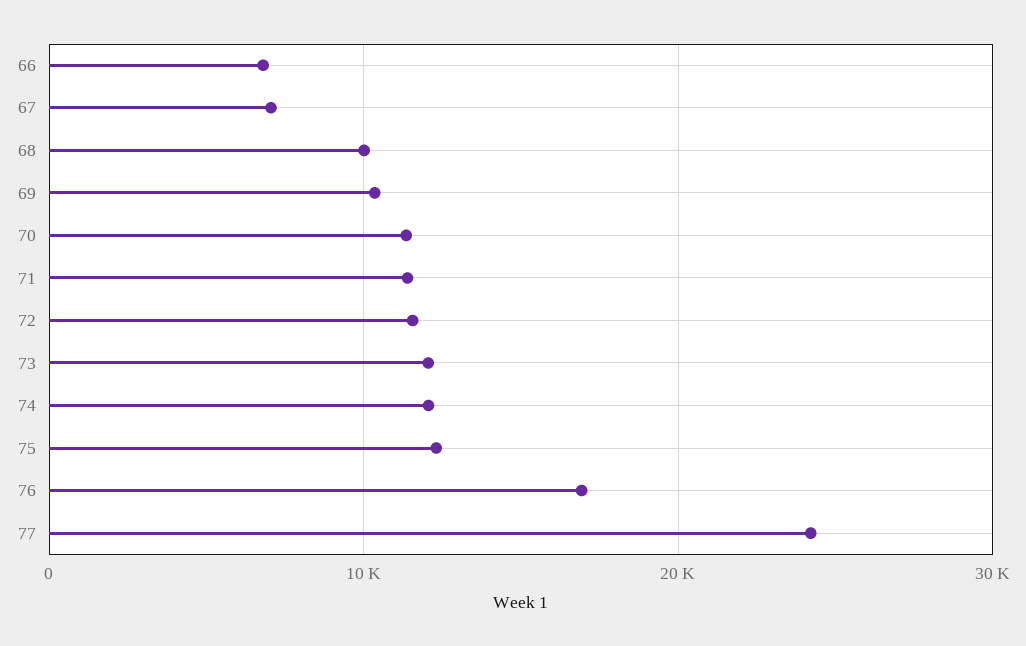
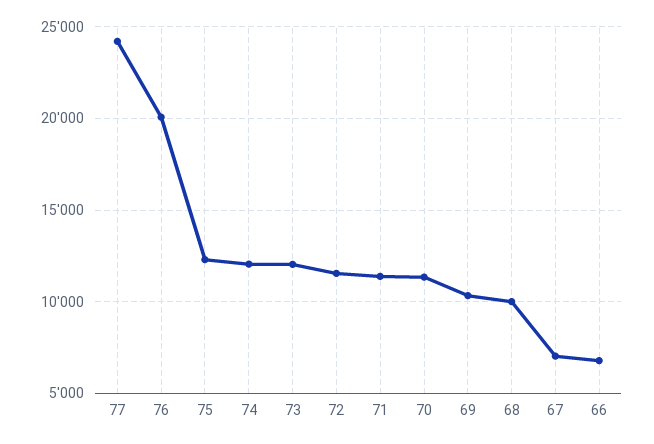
76: 17000 -> 20000

